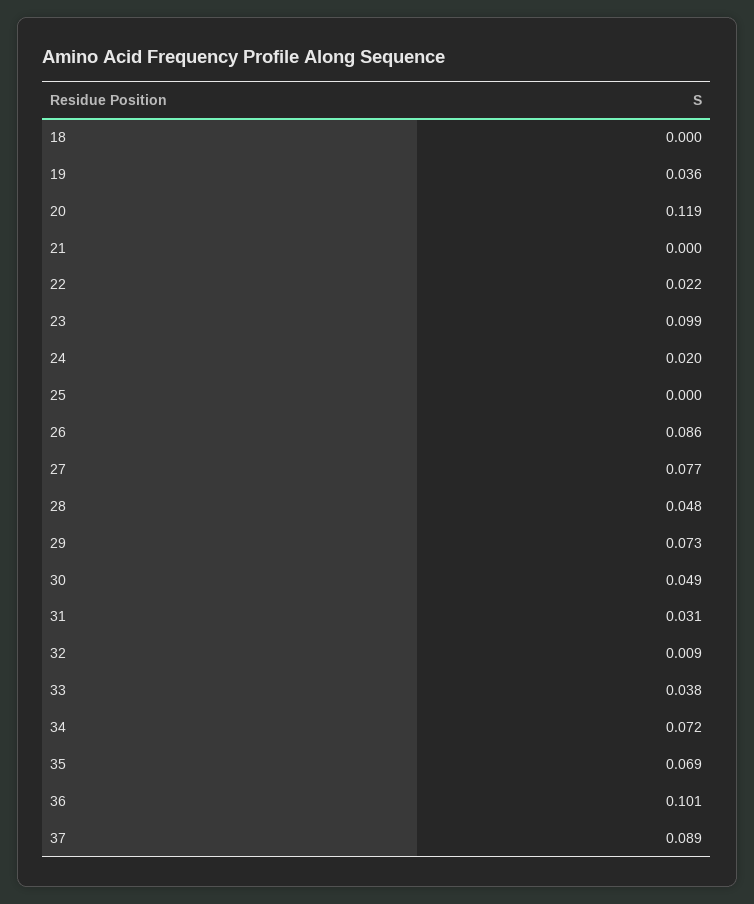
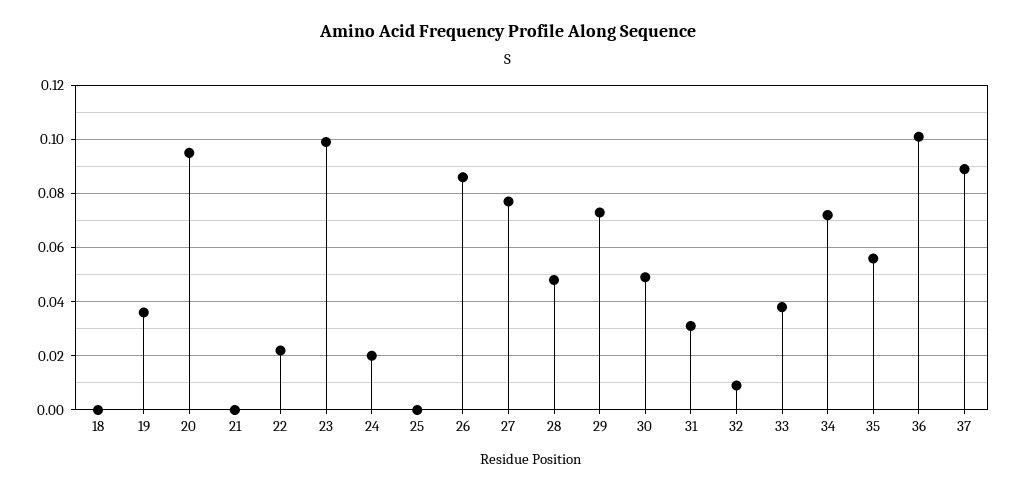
20: 0.119 -> 0.095
35: 0.069 -> 0.055

